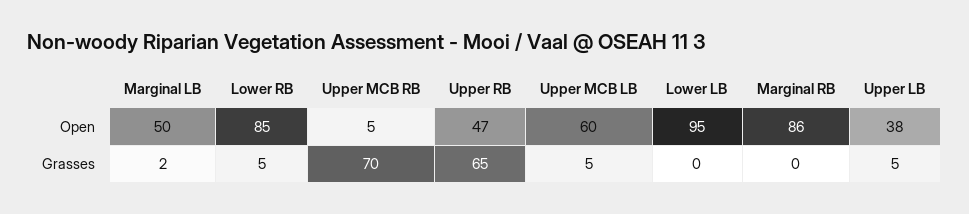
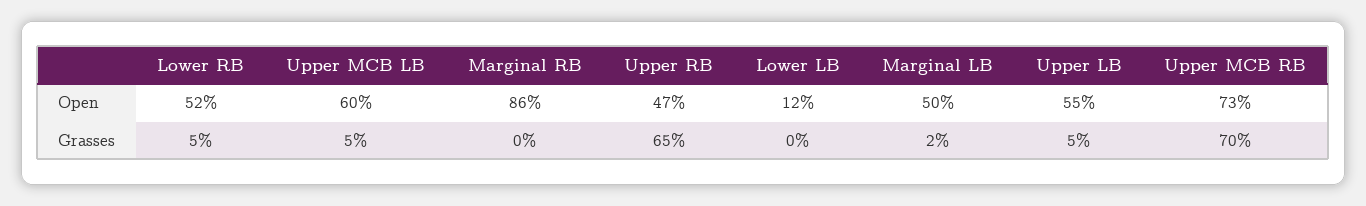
Lower RB, Open: 85 -> 52
Upper MCB RB, Open: 5 -> 73
Lower LB, Open: 95 -> 12
Upper LB, Open: 38 -> 55

